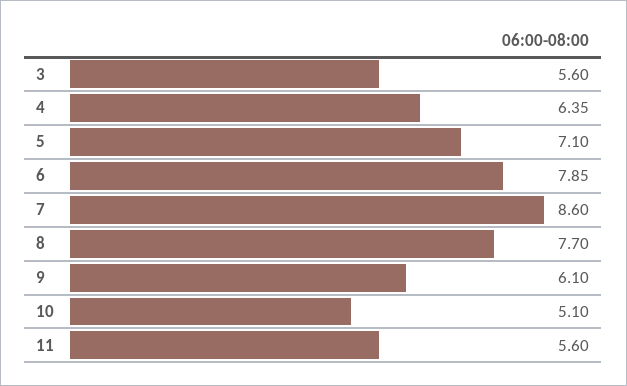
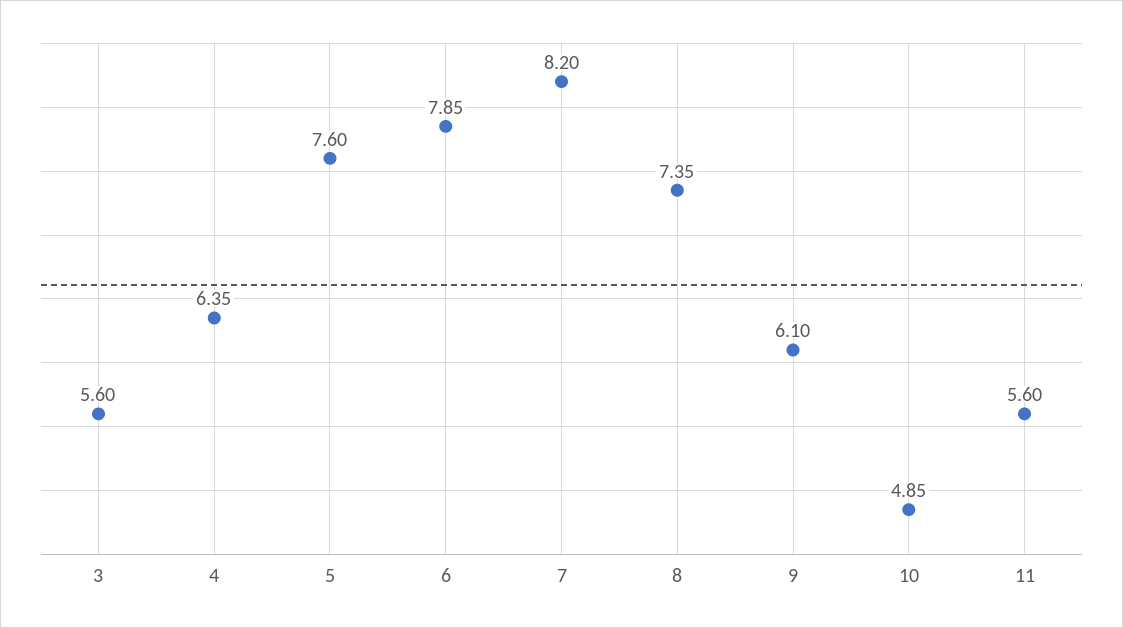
5: 7.1 -> 7.6
7: 8.6 -> 8.2
8: 7.7 -> 7.35
10: 5.1 -> 4.85

